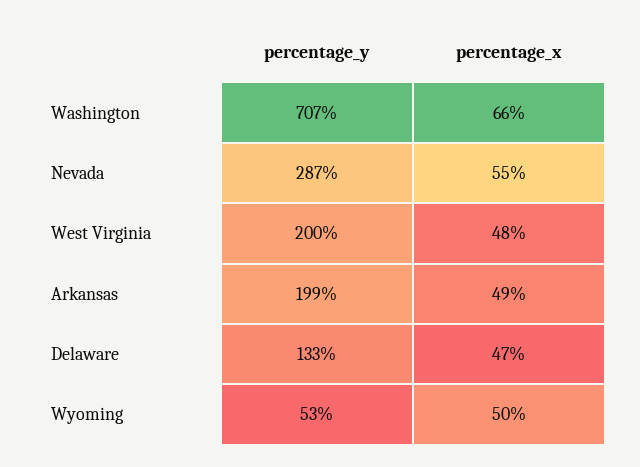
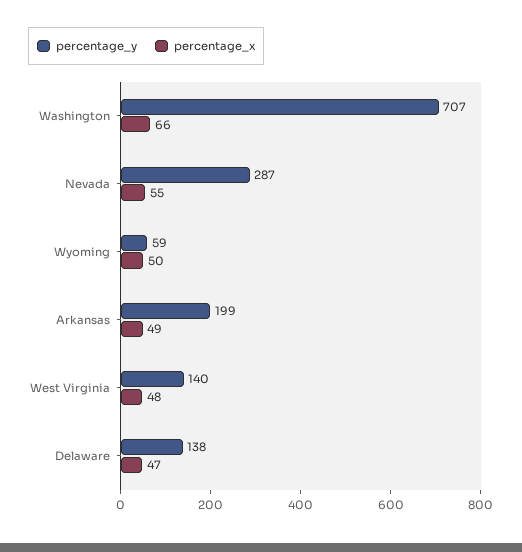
percentage_y, West Virginia: 200 -> 140
percentage_y, Delaware: 133 -> 138
percentage_y, Wyoming: 53 -> 59

